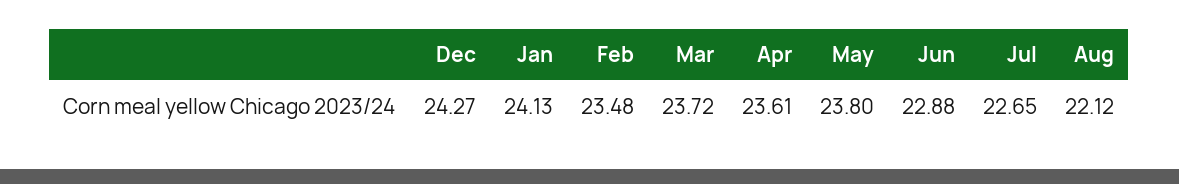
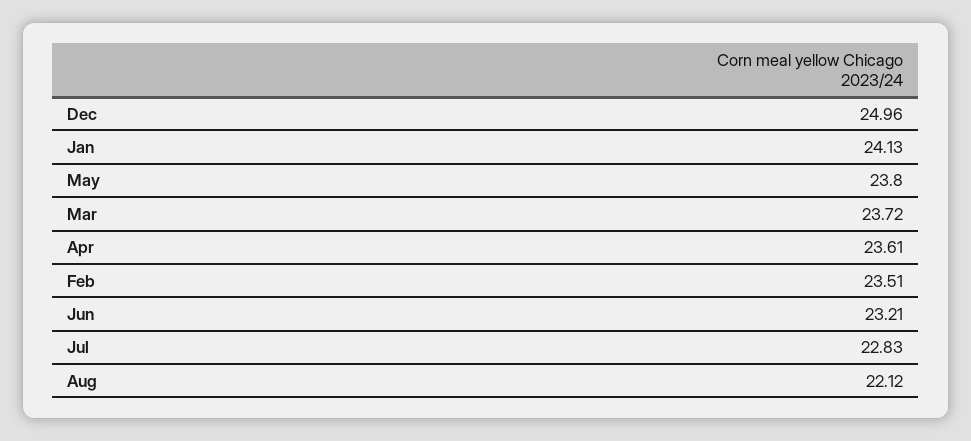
Dec: 24.27 -> 24.96
Feb: 23.48 -> 23.51
Jun: 22.88 -> 23.21
Jul: 22.65 -> 22.83

